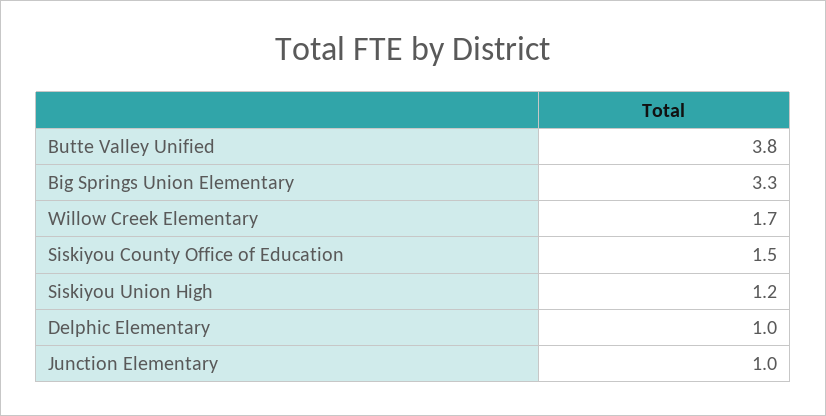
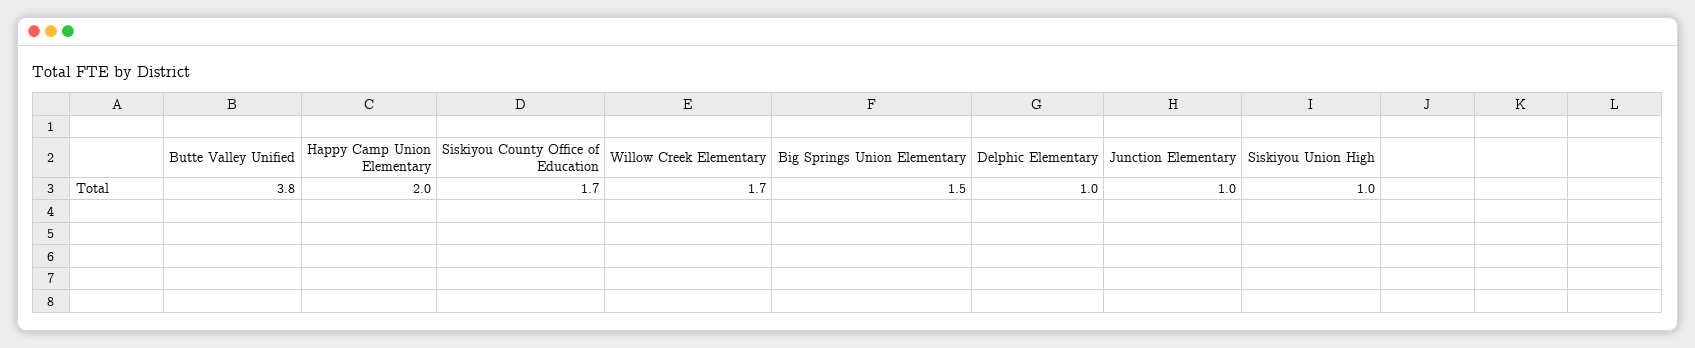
Big Springs Union Elementary: 3.3 -> 1.5
Siskiyou County Office of Education: 1.5 -> 1.7
Siskiyou Union High: 1.2 -> 1
Happy Camp Union Elementary: none -> 2

